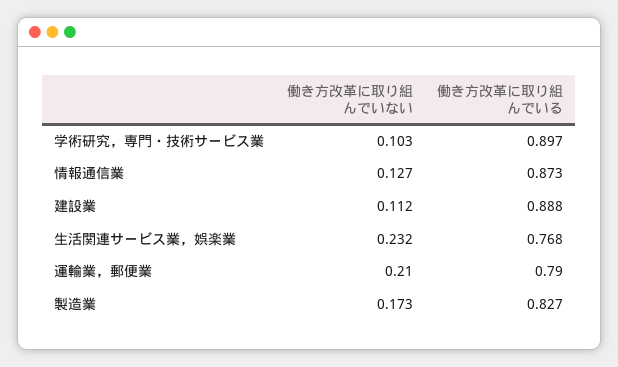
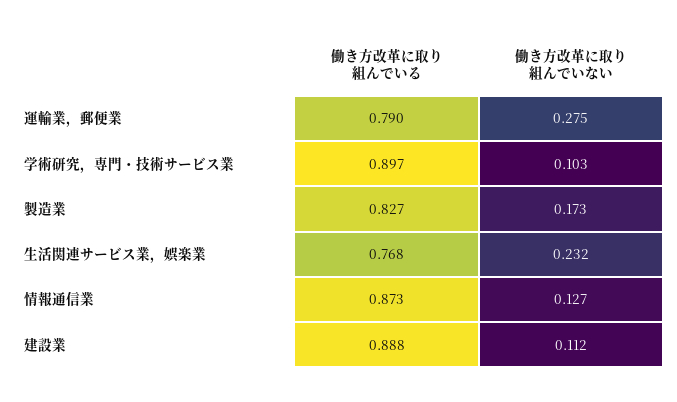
働き方改革に取り組んでいない, 運輸業，郵便業: 0.21 -> 0.275

